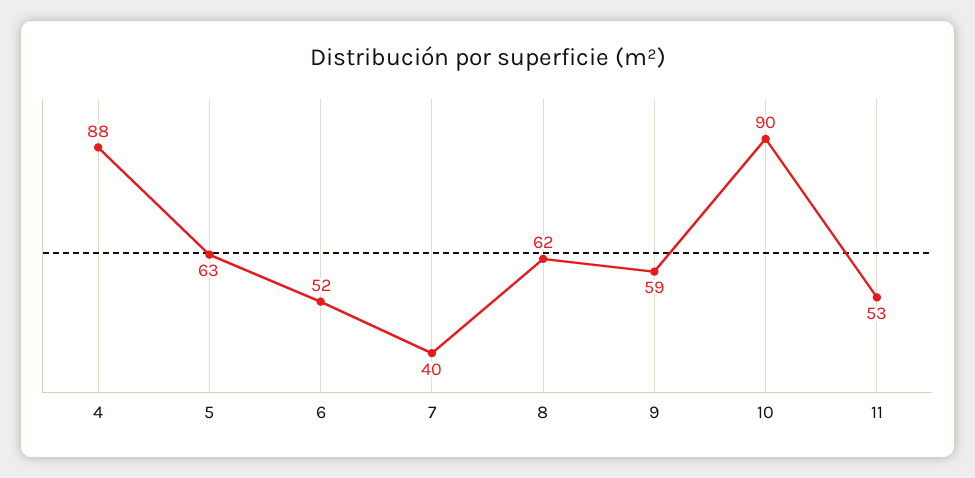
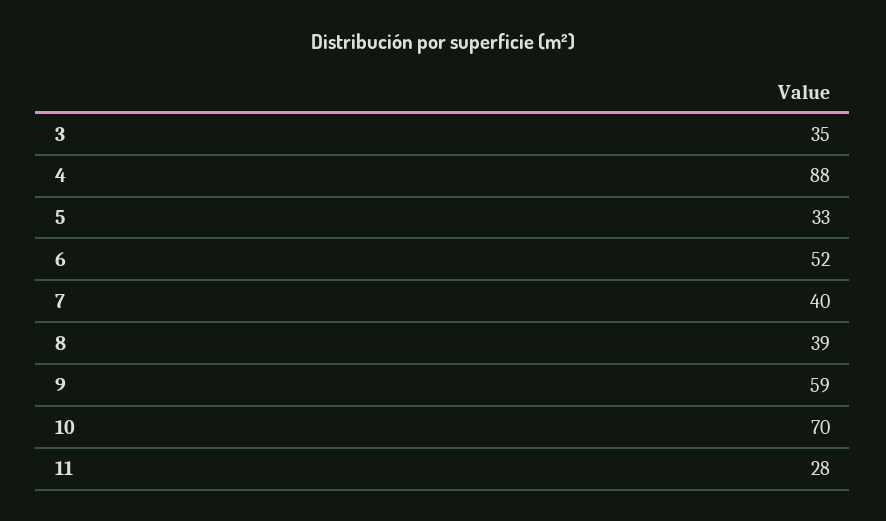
5: 63 -> 33
8: 62 -> 39
10: 90 -> 70
11: 53 -> 28
3: none -> 35

